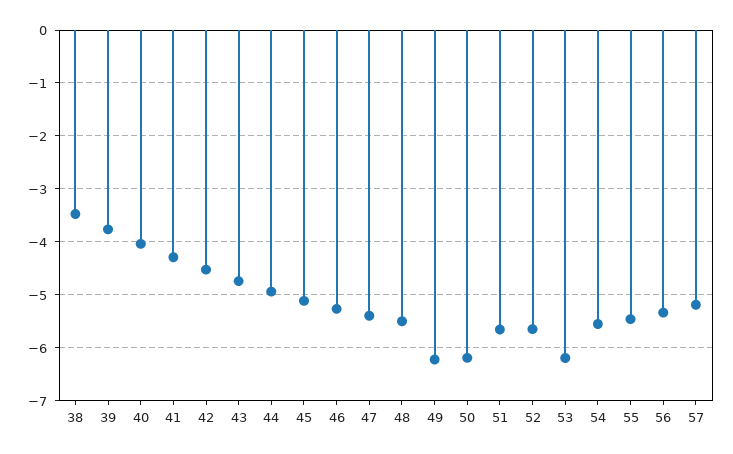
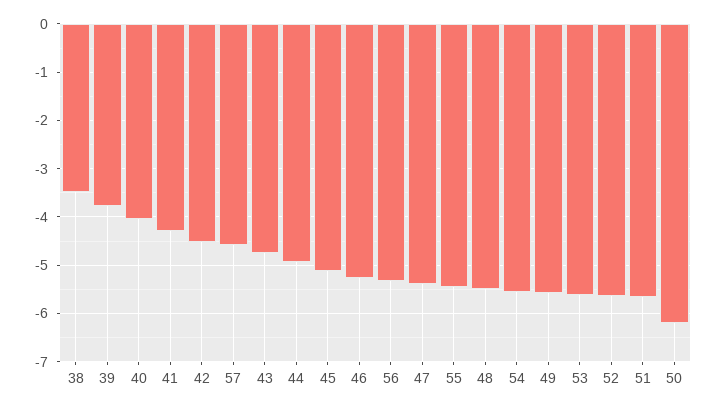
49: -6.2 -> -5.6
53: -6.2 -> -5.6
57: -5.2 -> -4.6

